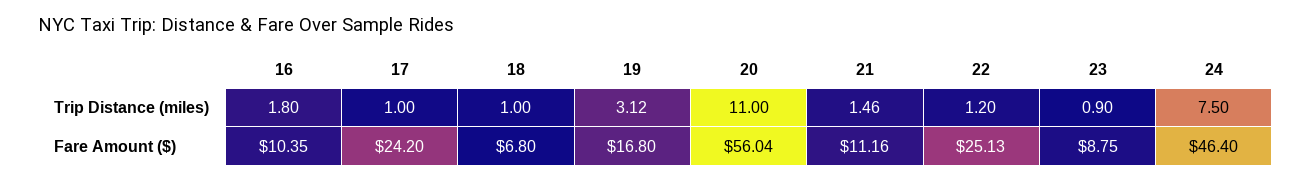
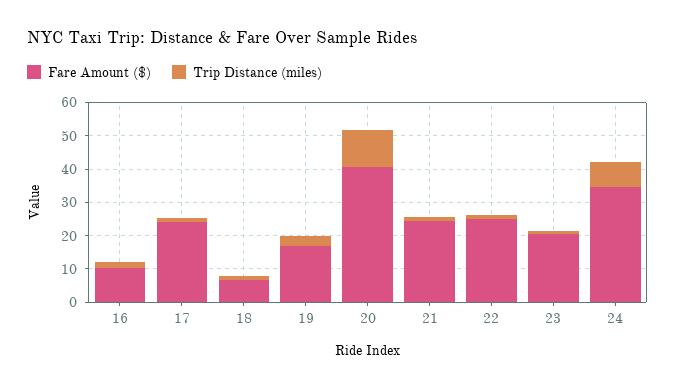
Fare Amount ($), 20: 56.04 -> 40
Fare Amount ($), 21: 11.16 -> 25
Fare Amount ($), 23: 8.75 -> 20
Fare Amount ($), 24: 46.4 -> 35

